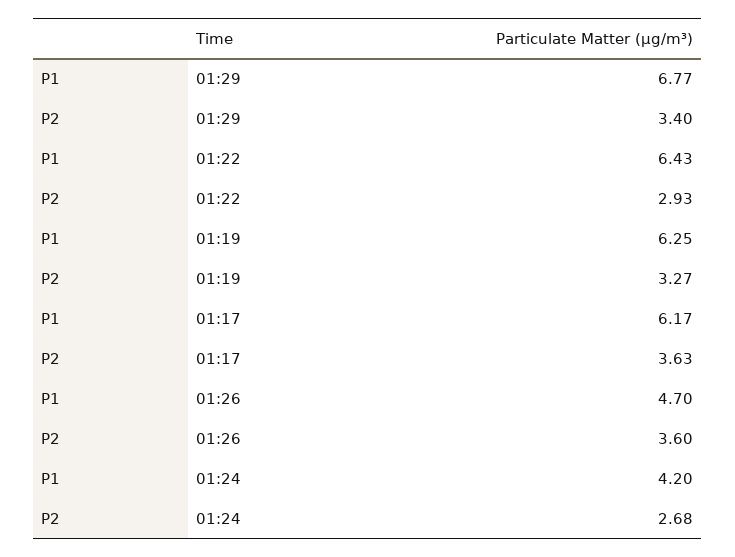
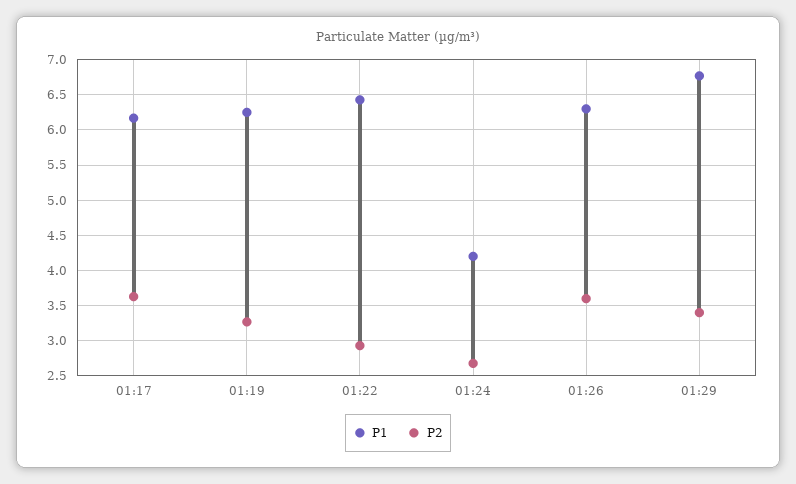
P1, 01:26: 4.7 -> 6.3

